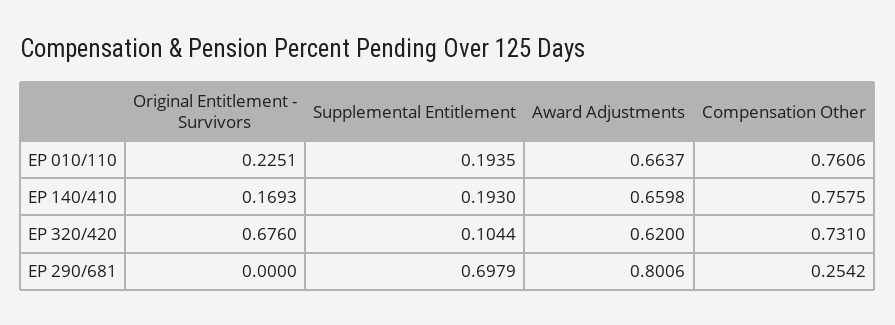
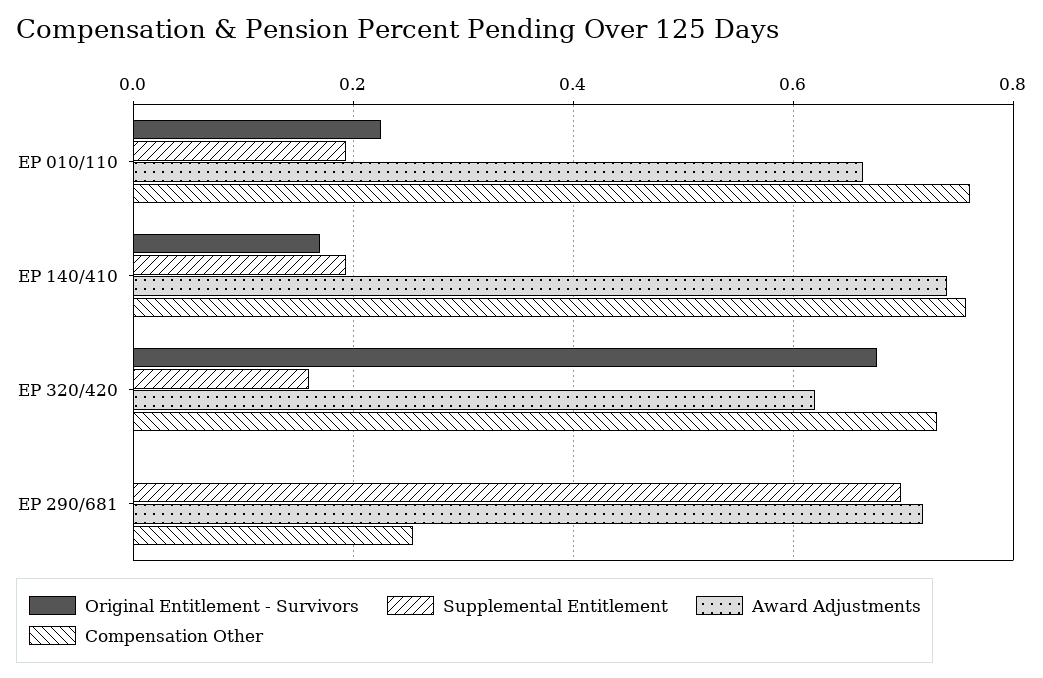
Award Adjustments, EP 140/410: 0.6598 -> 0.74
Supplemental Entitlement, EP 320/420: 0.1044 -> 0.16
Award Adjustments, EP 290/681: 0.8006 -> 0.72

